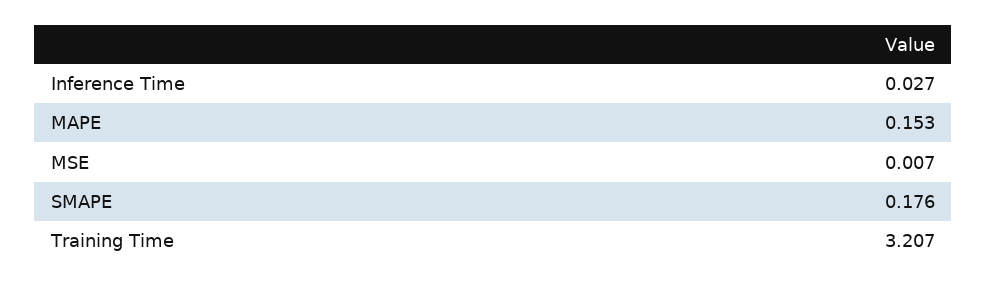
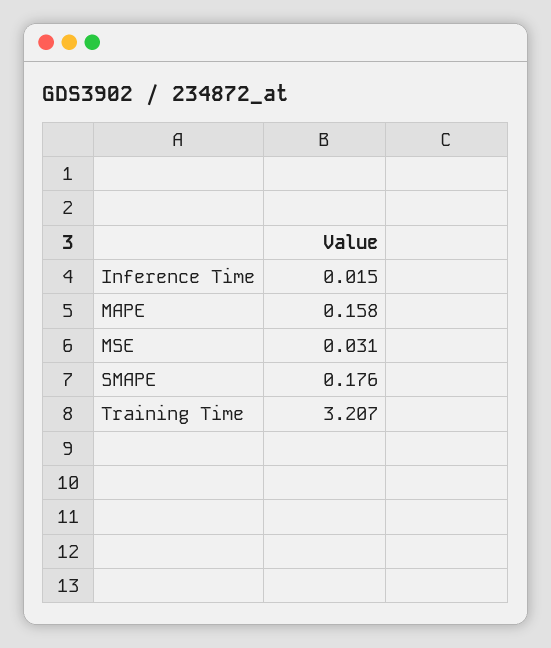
Inference Time: 0.027 -> 0.015
MAPE: 0.153 -> 0.158
MSE: 0.007 -> 0.031

